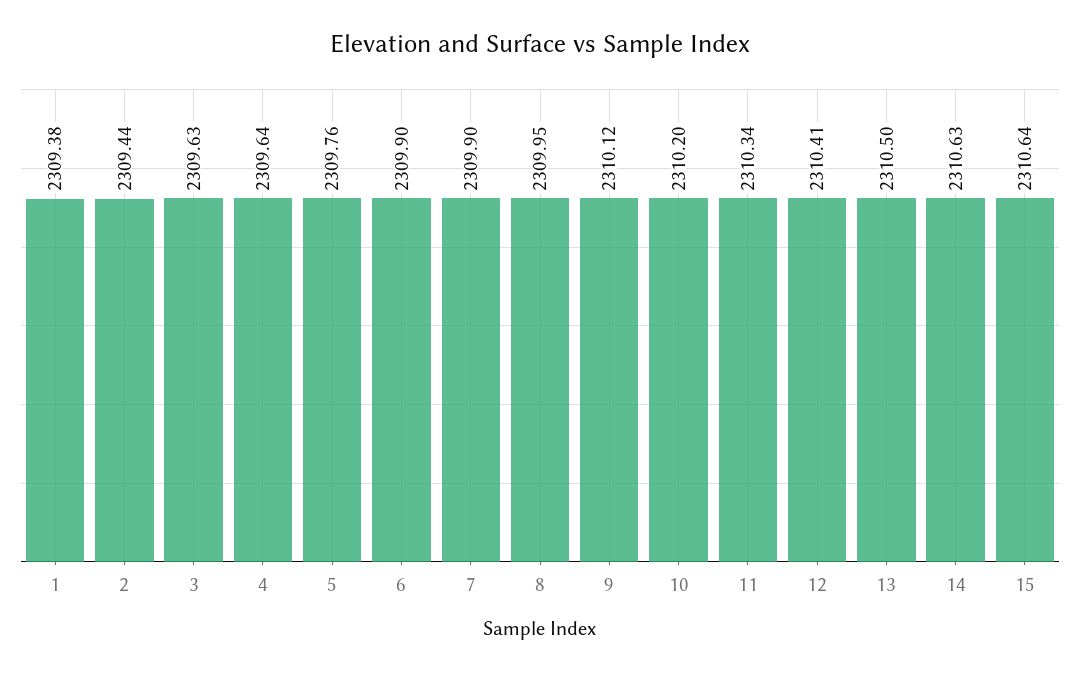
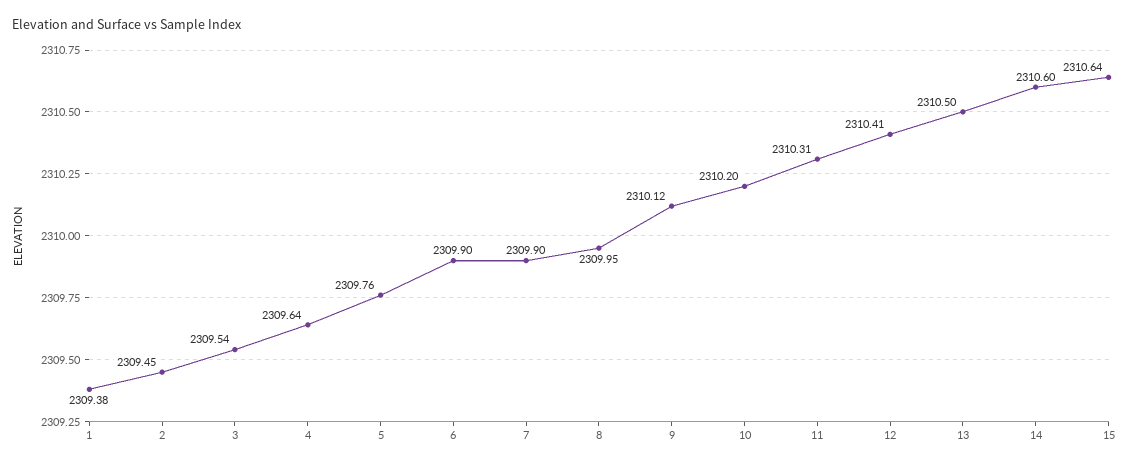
2: 2309.44 -> 2309.45
3: 2309.63 -> 2309.54
11: 2310.34 -> 2310.31
14: 2310.63 -> 2310.6

